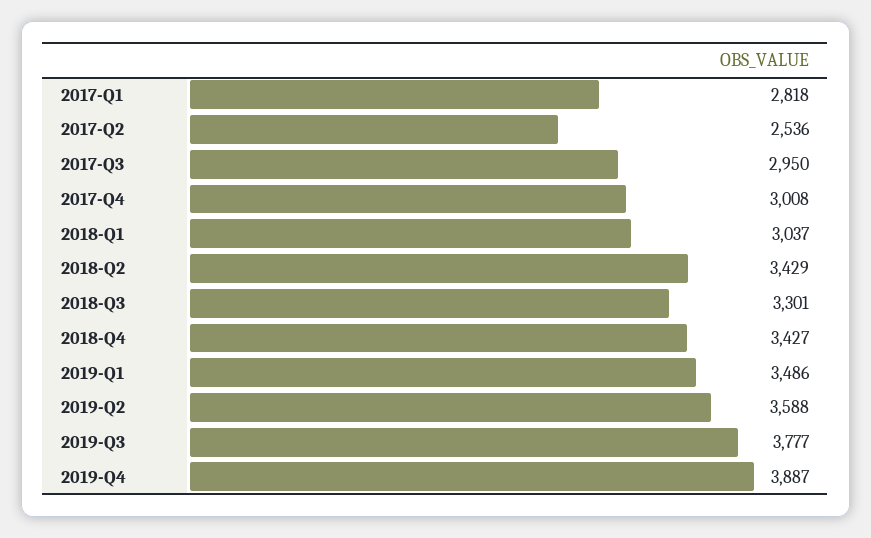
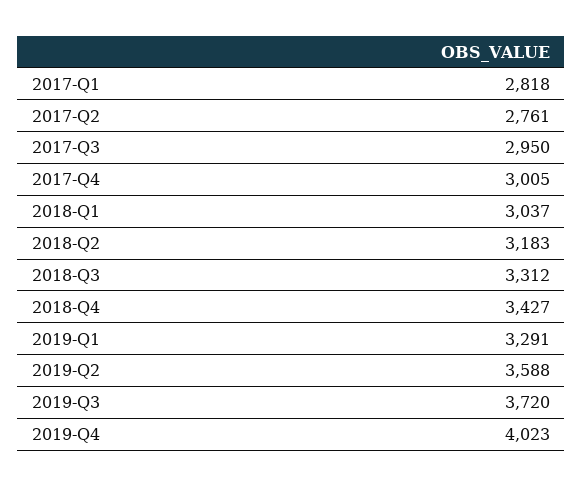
2017-Q2: 2536 -> 2761
2017-Q4: 3008 -> 3005
2018-Q2: 3429 -> 3183
2018-Q3: 3301 -> 3312
2019-Q1: 3486 -> 3291
2019-Q3: 3777 -> 3720
2019-Q4: 3887 -> 4023

